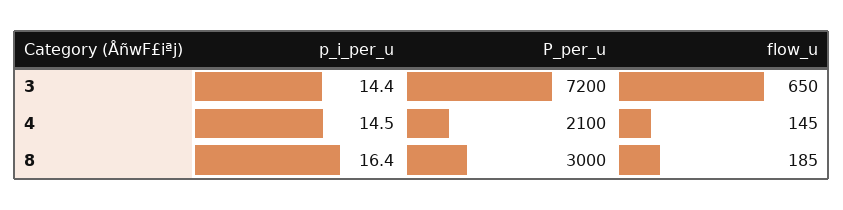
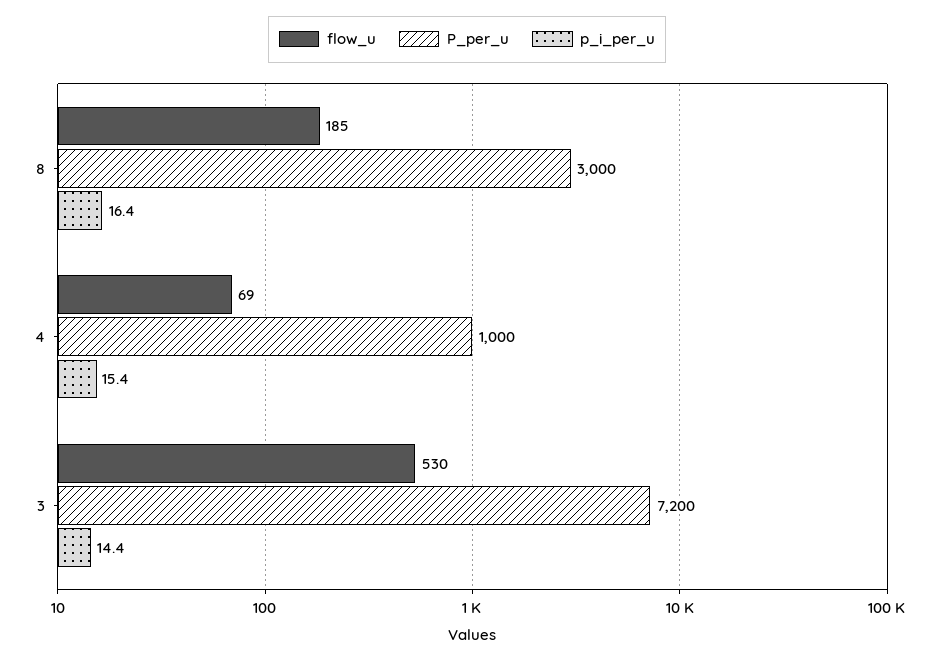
flow_u, 3: 650 -> 530
p_i_per_u, 4: 14.5 -> 15.4
P_per_u, 4: 2100 -> 1000
flow_u, 4: 145 -> 69

